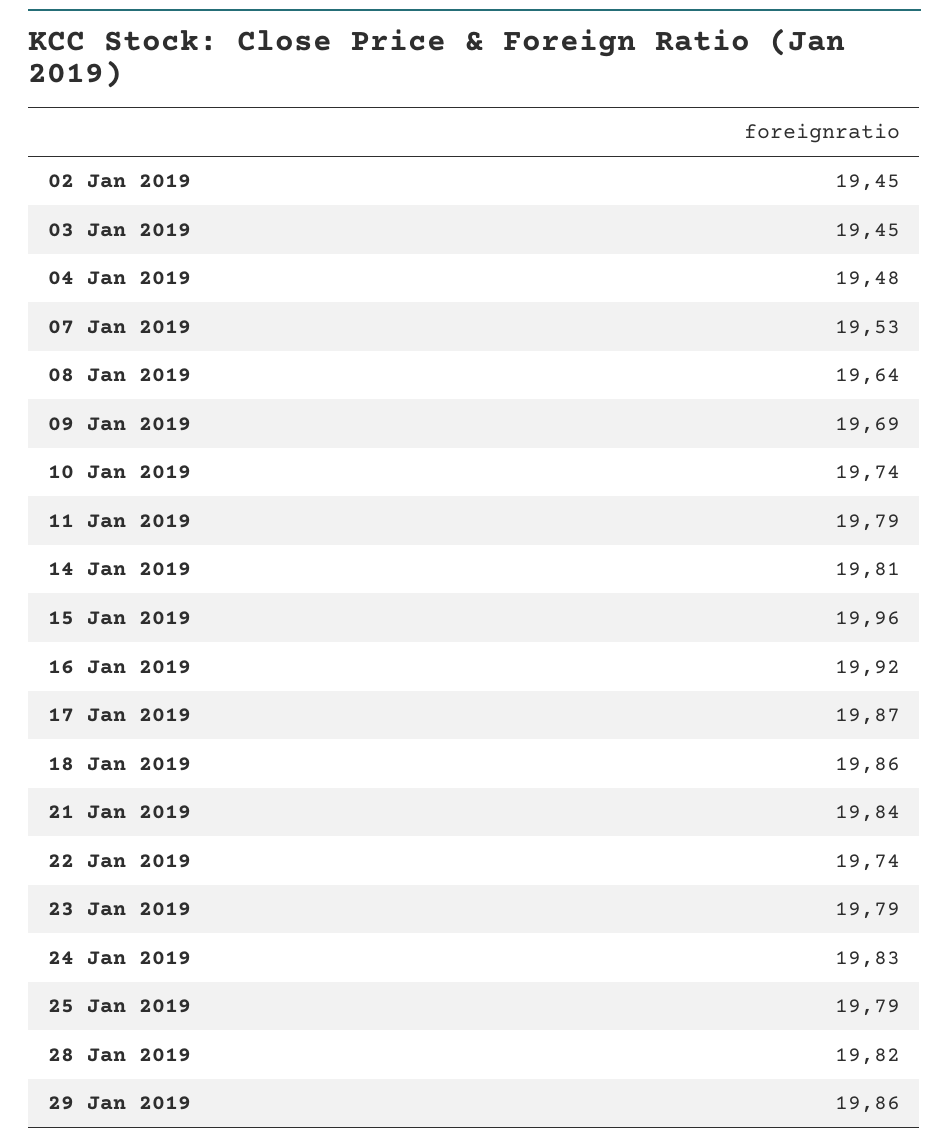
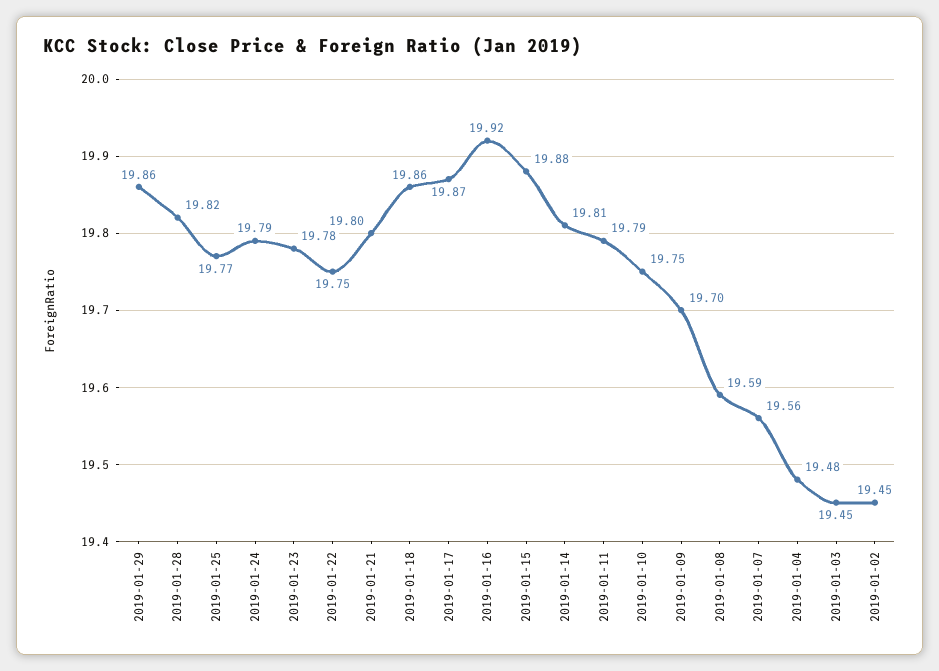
07 Jan 2019: 19.53 -> 19.56
08 Jan 2019: 19.64 -> 19.59
09 Jan 2019: 19.69 -> 19.7
10 Jan 2019: 19.74 -> 19.75
15 Jan 2019: 19.96 -> 19.88
21 Jan 2019: 19.84 -> 19.8
22 Jan 2019: 19.74 -> 19.75
23 Jan 2019: 19.79 -> 19.78
24 Jan 2019: 19.83 -> 19.79
25 Jan 2019: 19.79 -> 19.77

